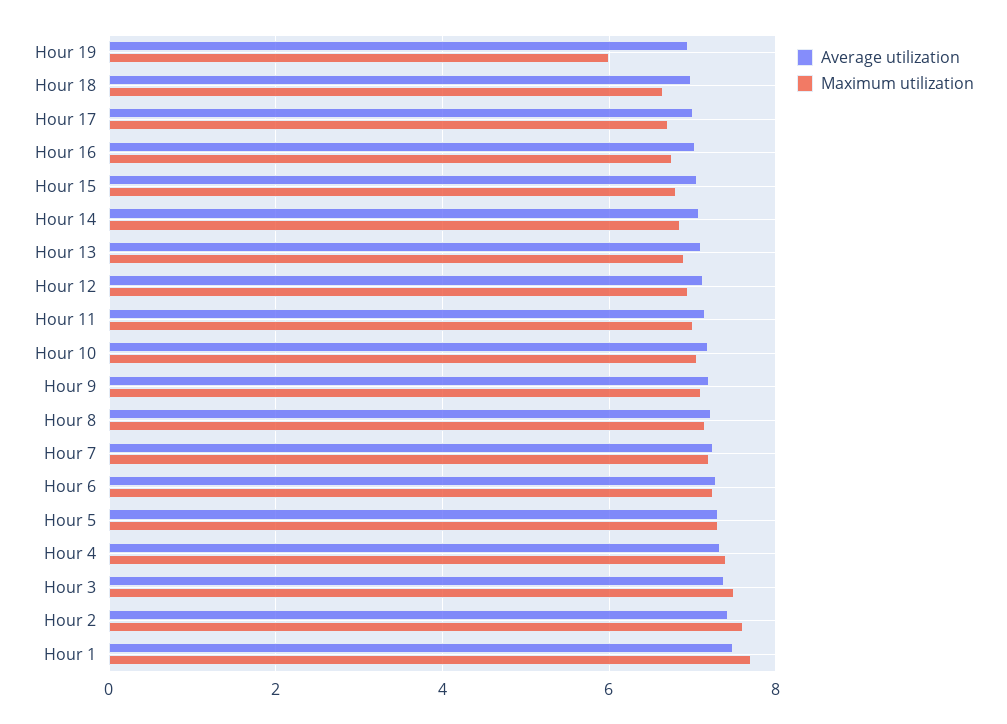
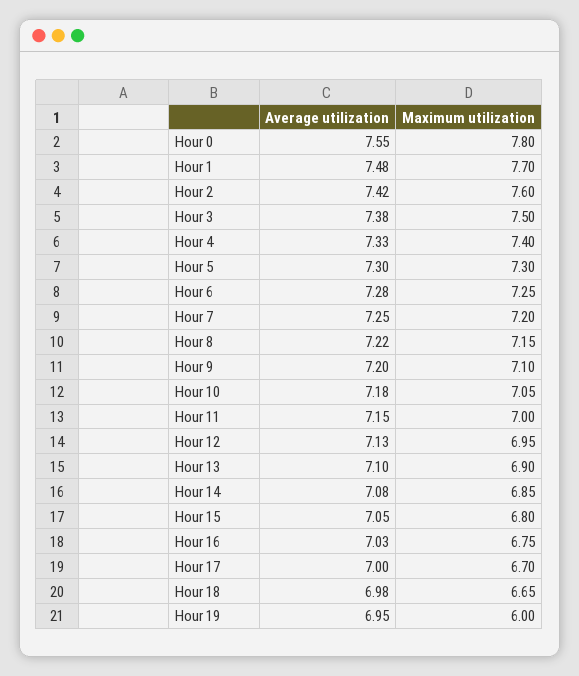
Average utilization, Hour 0: none -> 7.55
Maximum utilization, Hour 0: none -> 7.8

